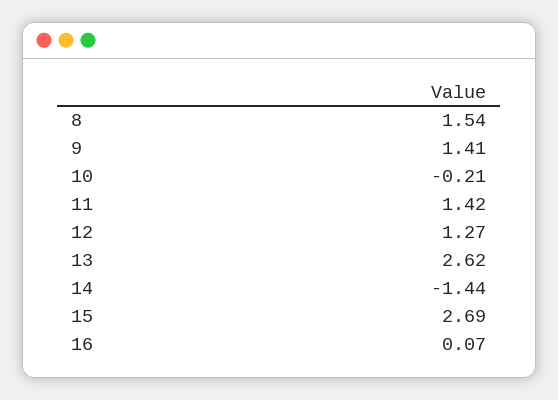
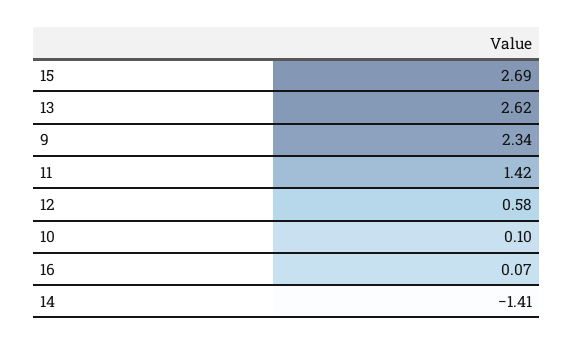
8: 1.54 -> none
9: 1.41 -> 2.34
10: -0.21 -> 0.1
12: 1.27 -> 0.58
14: -1.44 -> -1.41

